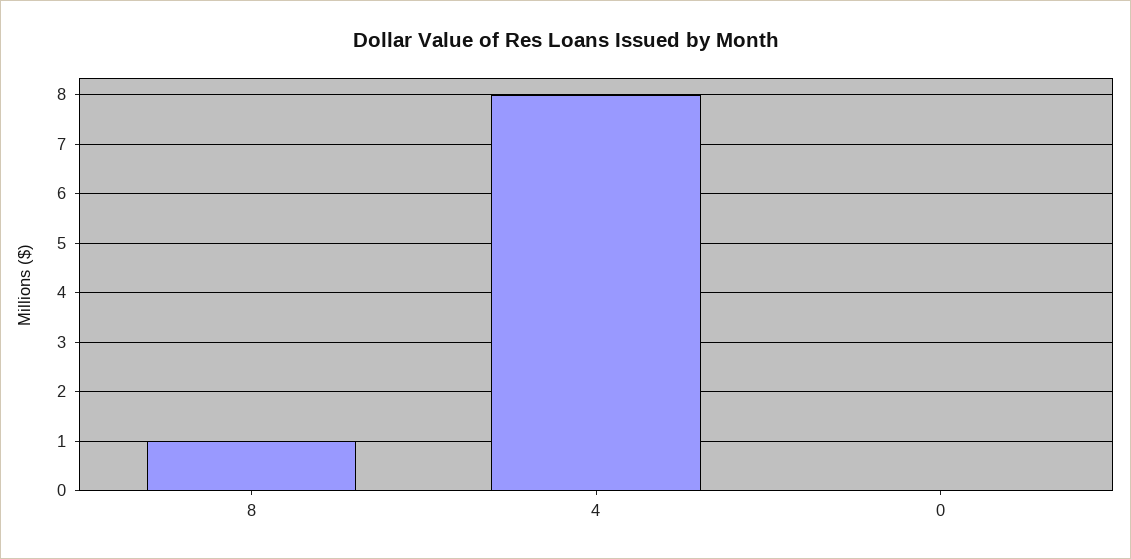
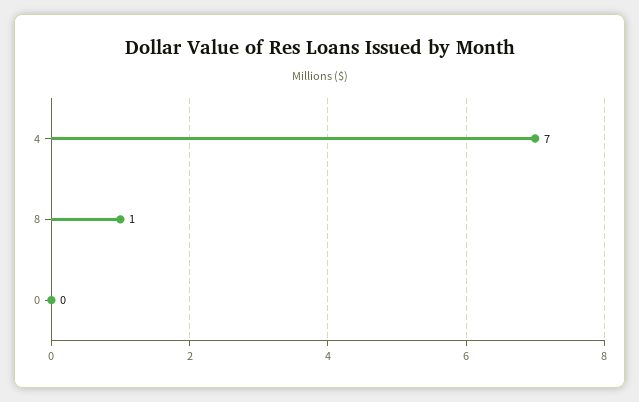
4: 8 -> 7

